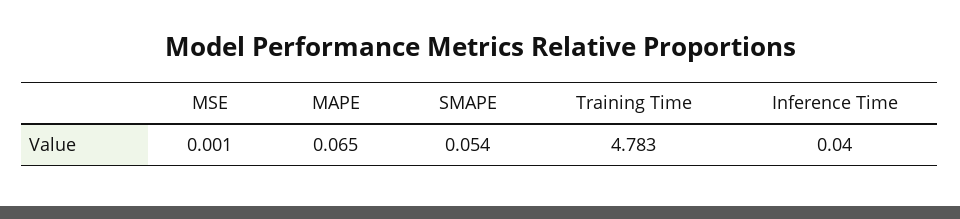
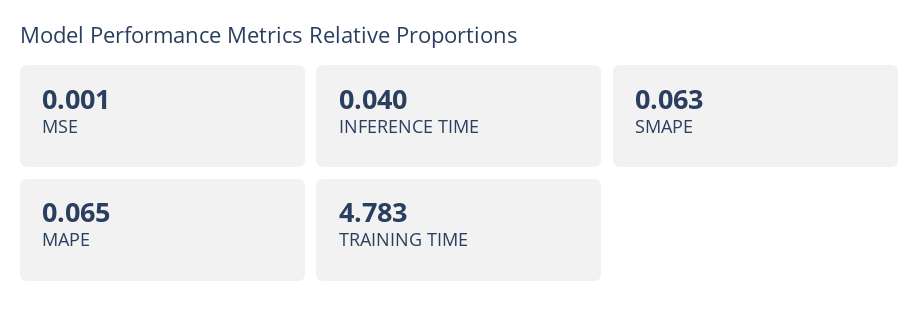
SMAPE: 0.054 -> 0.063

